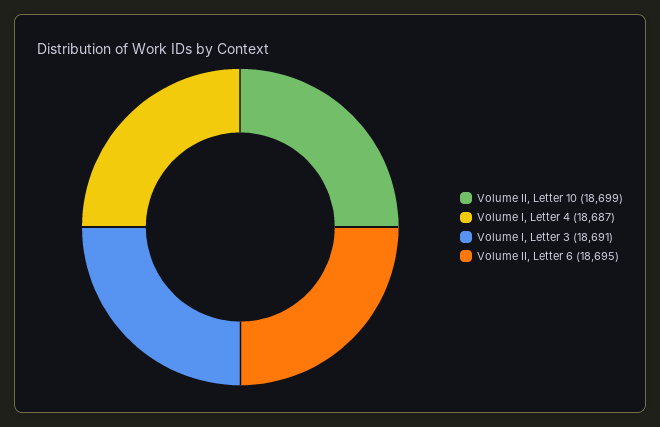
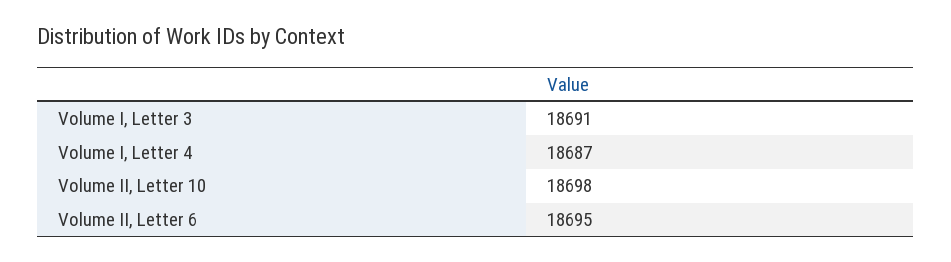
Volume II, Letter 10: 18699 -> 18698

